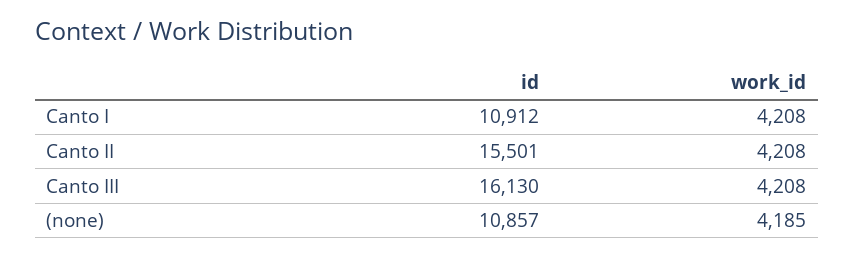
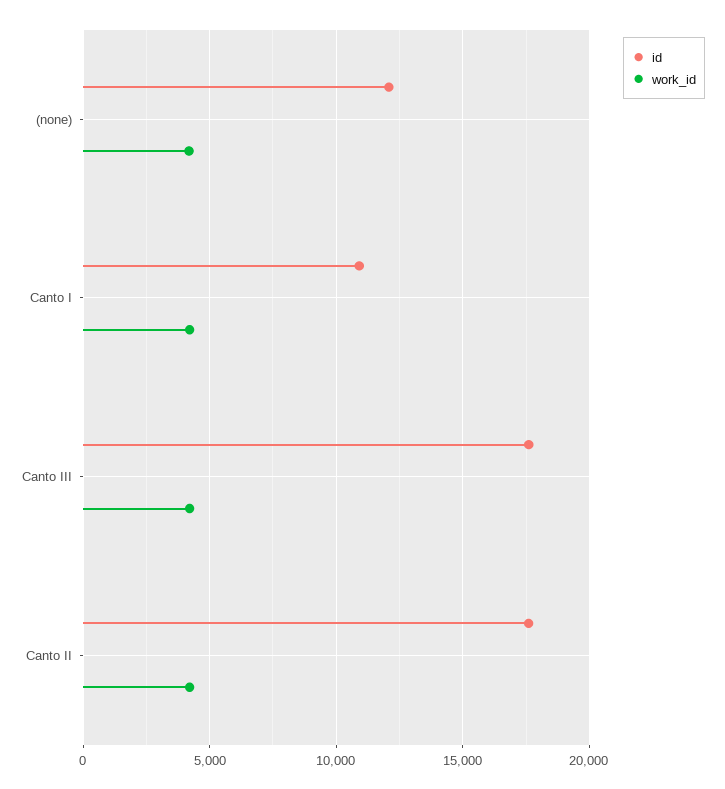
id, Canto II: 15501 -> 17500
id, Canto III: 16130 -> 17500
id, (none): 10857 -> 12000

